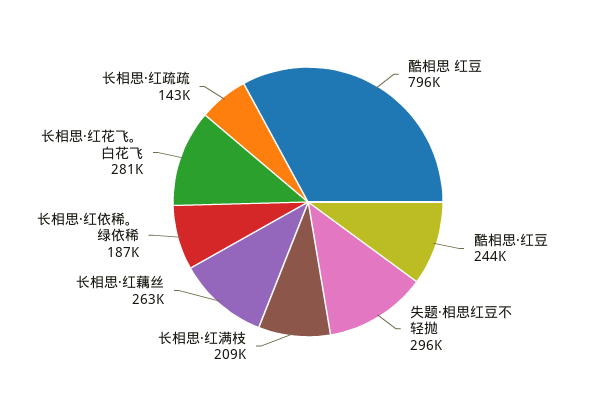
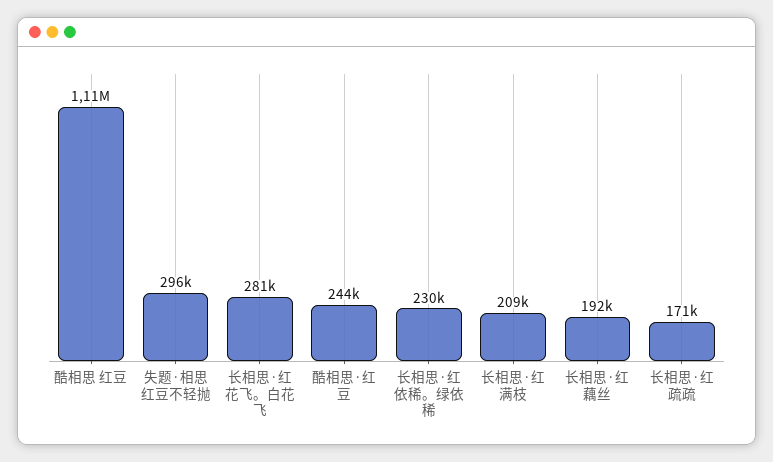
酷相思 红豆: 796000 -> 1110000
长相思·红藕丝: 263000 -> 192000
长相思·红依稀。绿依稀: 187000 -> 230000
长相思·红疏疏: 143000 -> 171000

